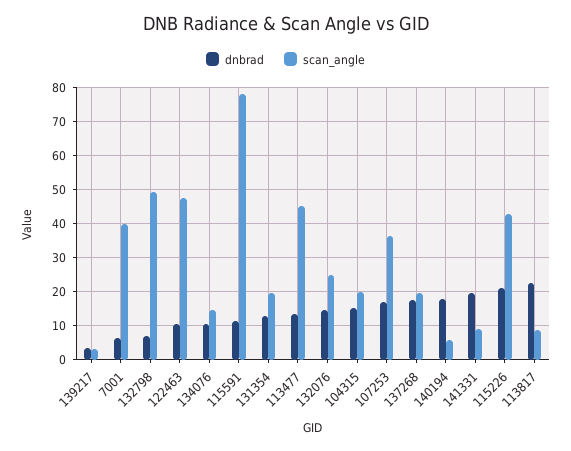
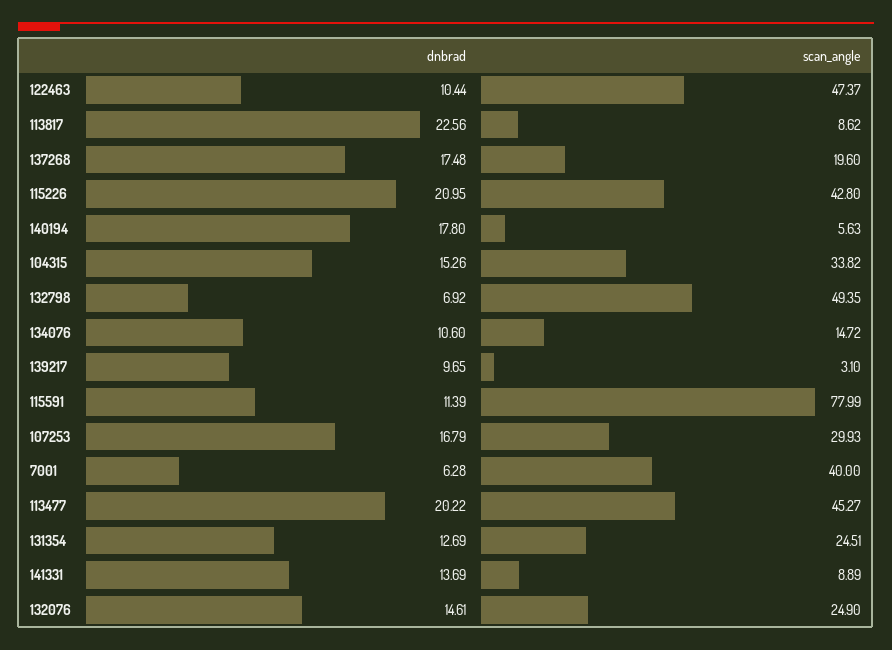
dnbrad, 139217: 4 -> 9.65
scan_angle, 131354: 20 -> 24.51
dnbrad, 113477: 14 -> 20.22
scan_angle, 104315: 20 -> 33.82
scan_angle, 107253: 36 -> 29.93
dnbrad, 141331: 20 -> 13.69

